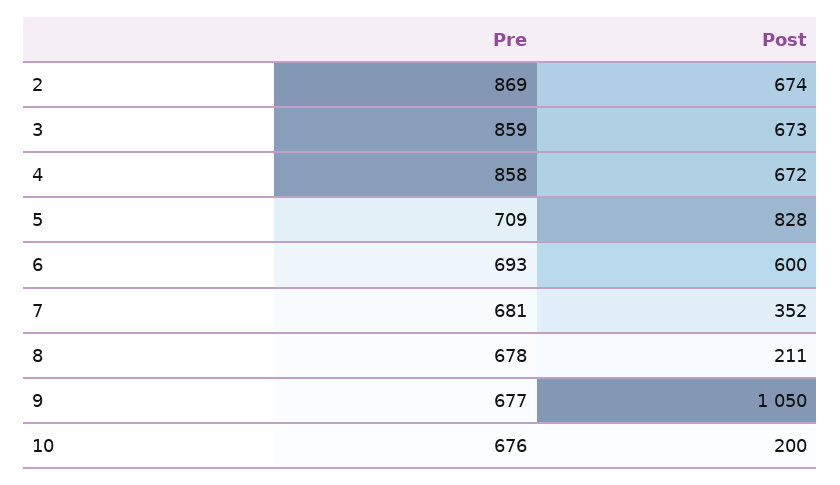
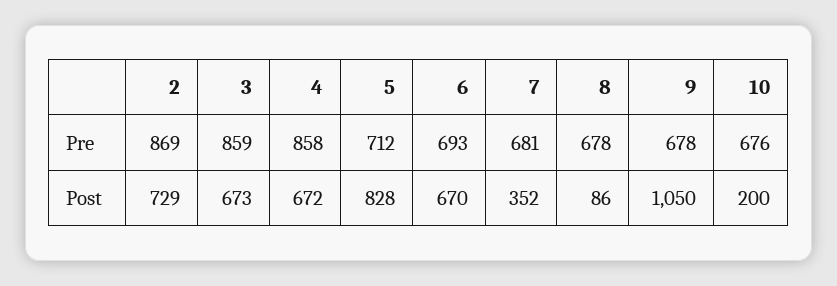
Post, 2: 674 -> 729
Pre, 5: 709 -> 712
Post, 6: 600 -> 670
Post, 8: 211 -> 86
Pre, 9: 677 -> 678

